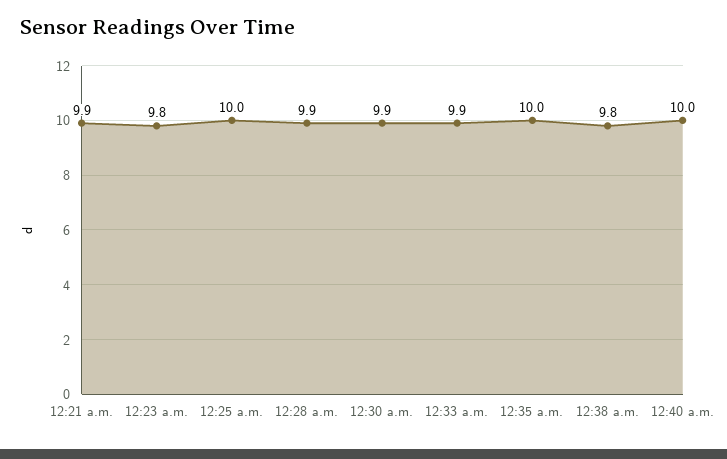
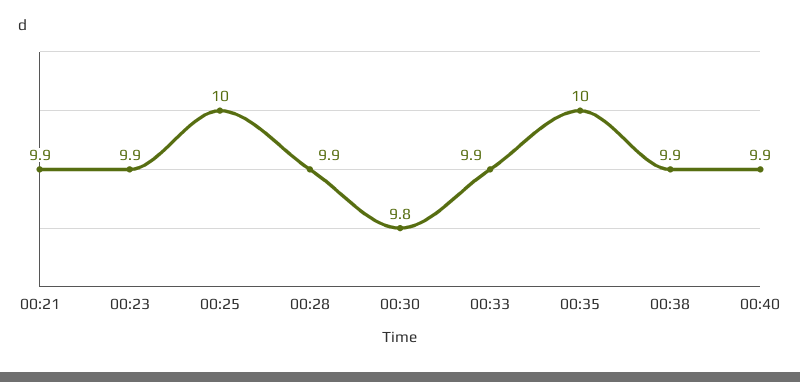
12:23 a.m.: 9.8 -> 9.9
12:30 a.m.: 9.9 -> 9.8
12:38 a.m.: 9.8 -> 9.9
12:40 a.m.: 10 -> 9.9

